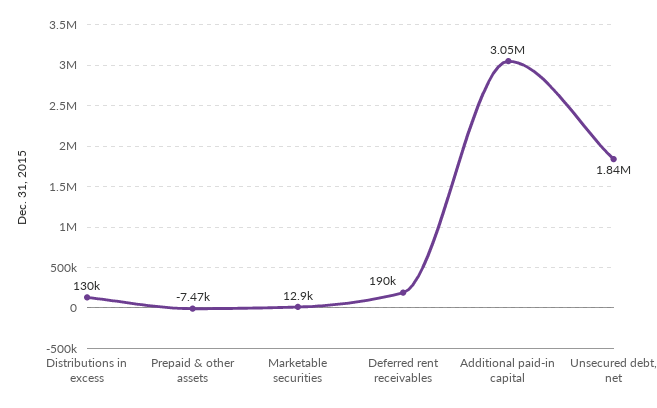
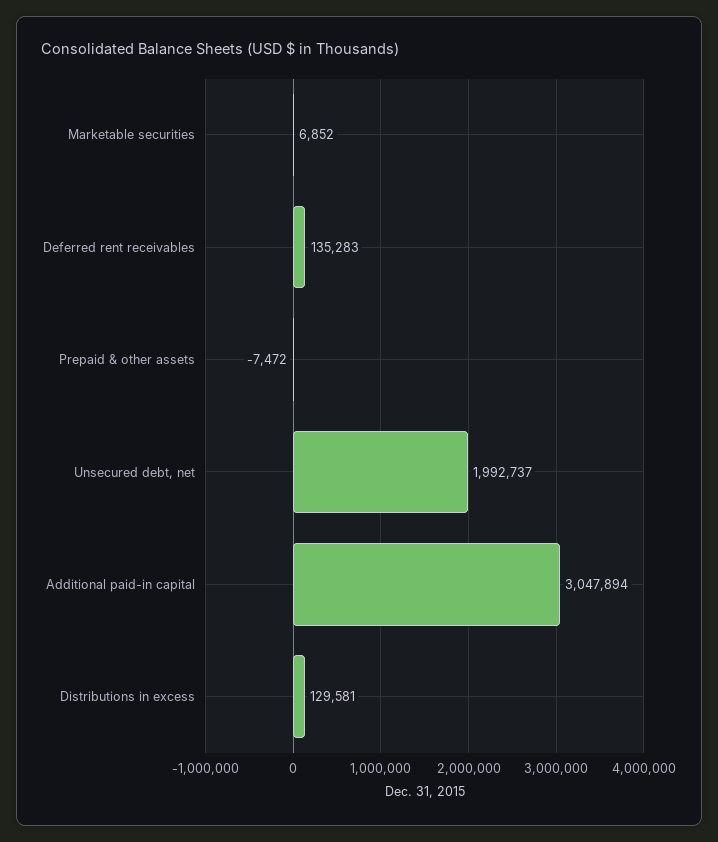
Marketable securities: 12900 -> 6852
Deferred rent receivables: 190000 -> 135283
Unsecured debt, net: 1840000 -> 1992737

